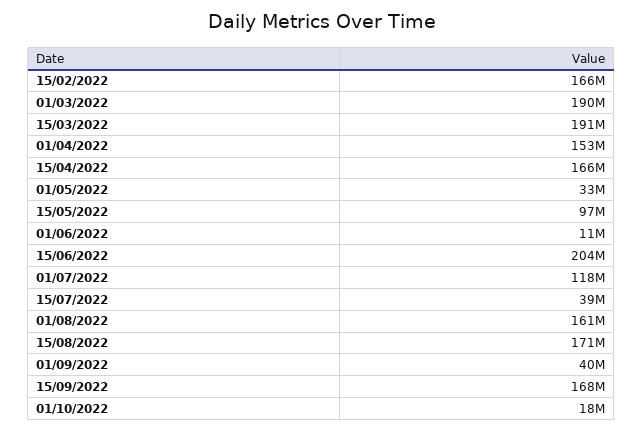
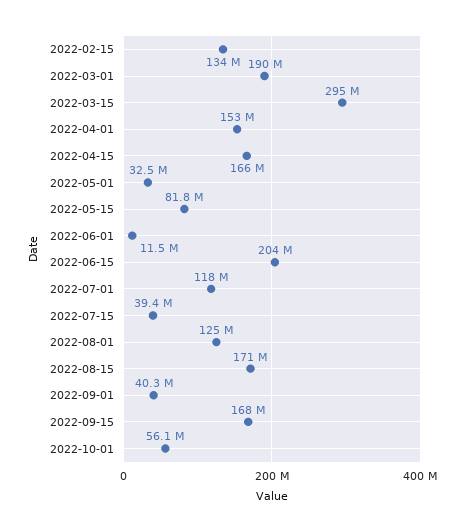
15/02/2022: 166000000 -> 134000000
15/03/2022: 191000000 -> 295000000
15/05/2022: 97000000 -> 81800000
01/08/2022: 161000000 -> 125000000
01/10/2022: 18000000 -> 56100000

